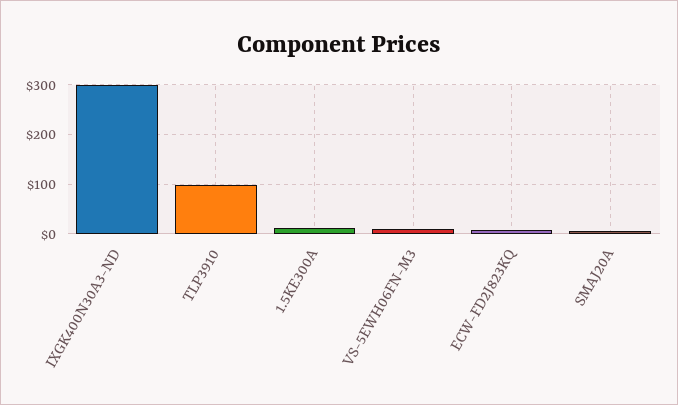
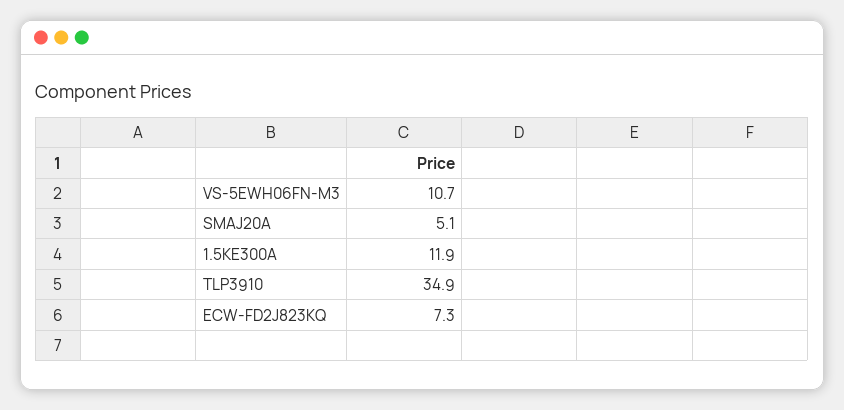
IXGK400N30A3-ND: 300 -> none
TLP3910: 100 -> 34.9

